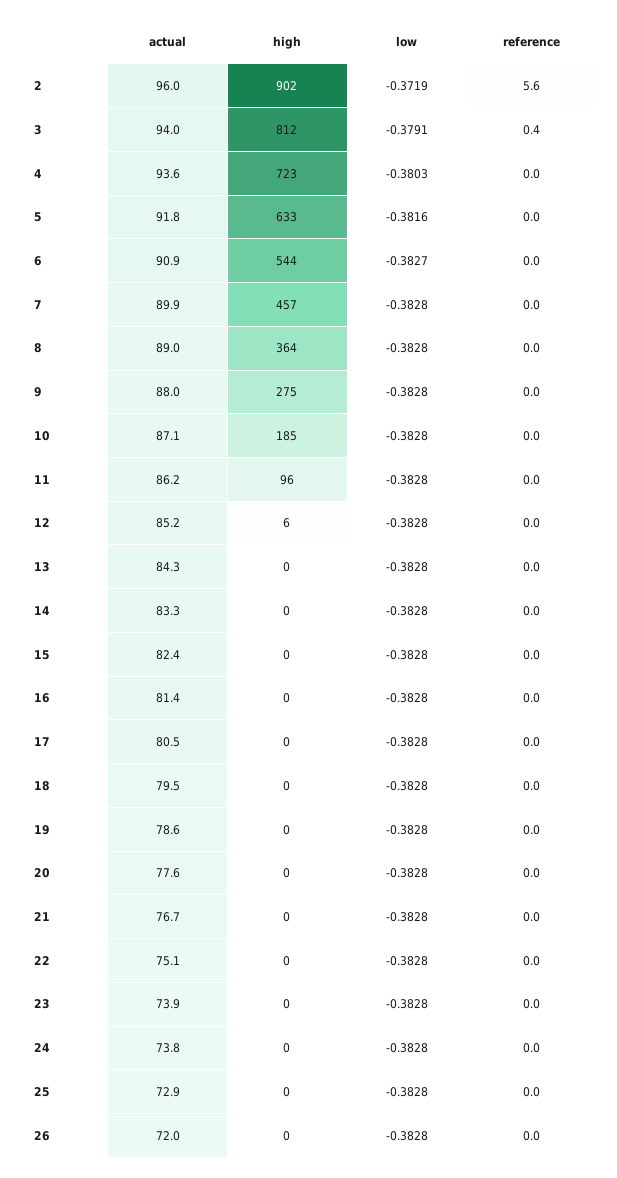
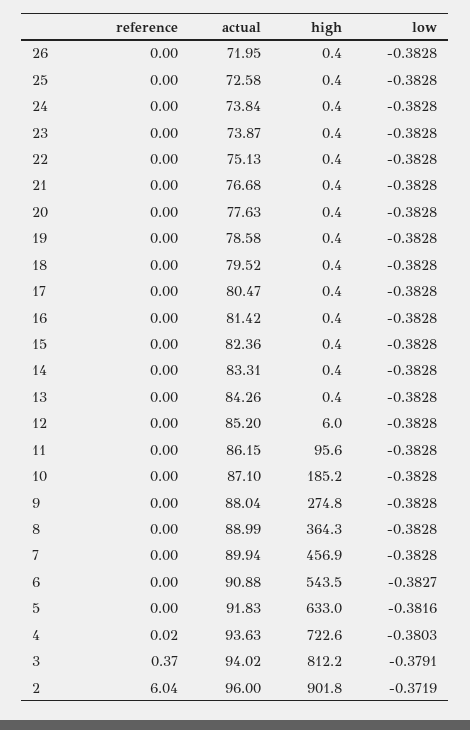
reference, 2: 5.6 -> 6.04
actual, 25: 72.9 -> 72.58

